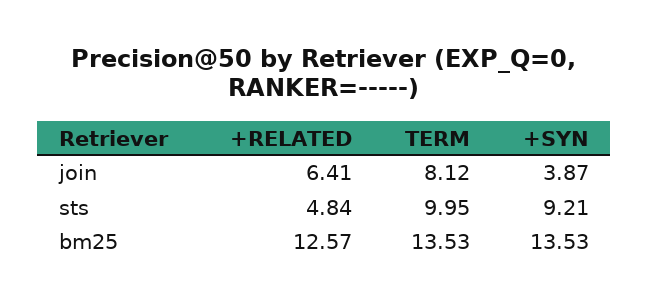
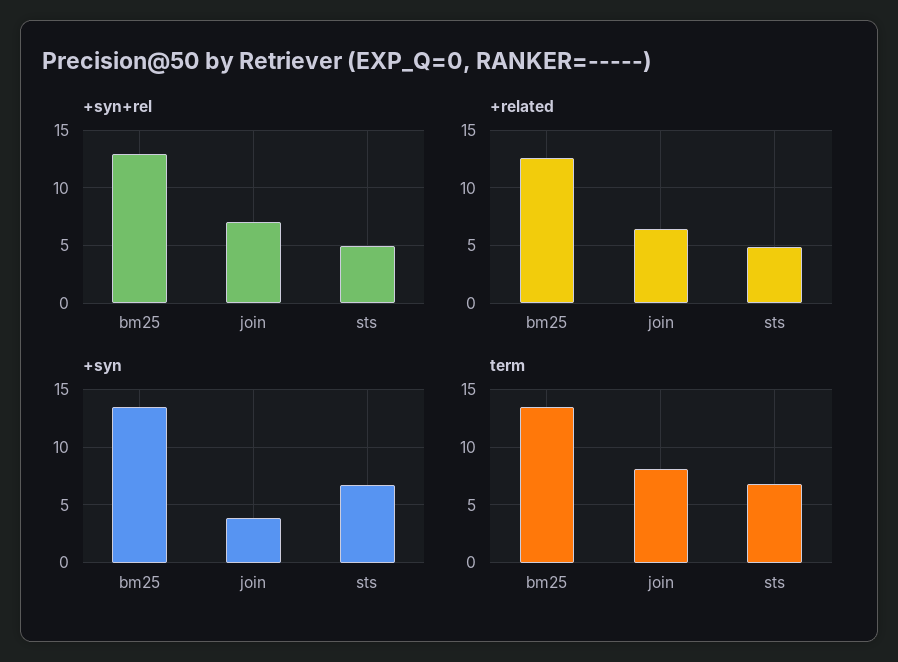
TERM, sts: 9.95 -> 7
+SYN, sts: 9.21 -> 7
+syn+rel, bm25: none -> 13
+syn+rel, join: none -> 7
+syn+rel, sts: none -> 5

